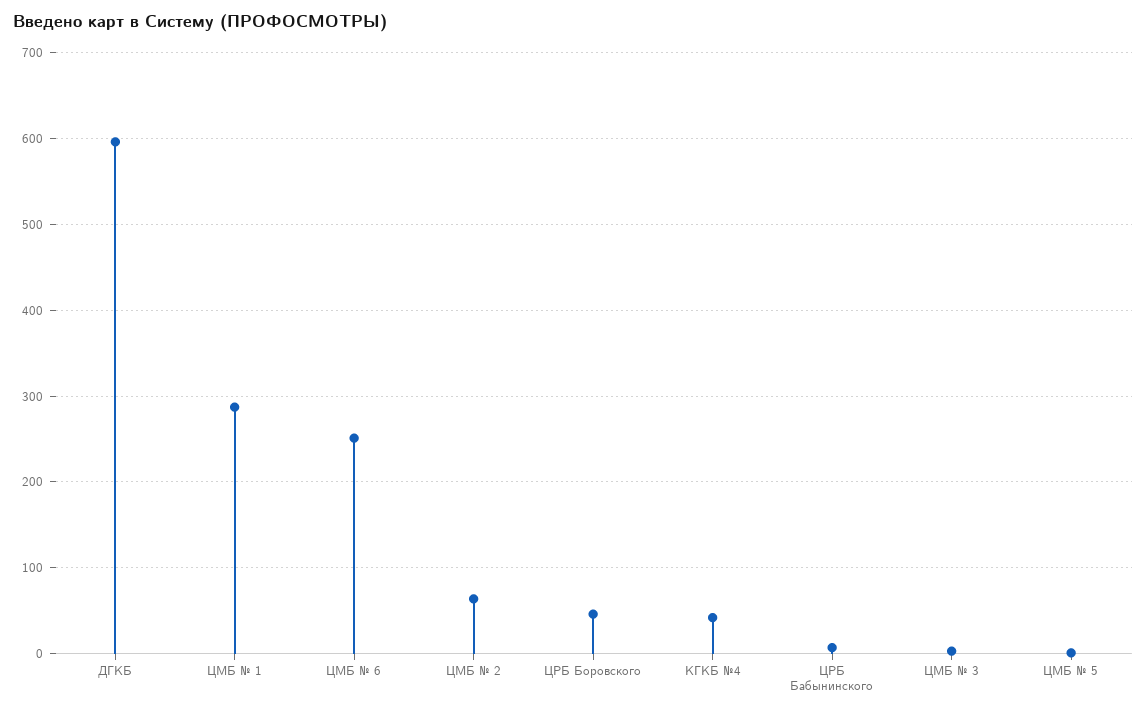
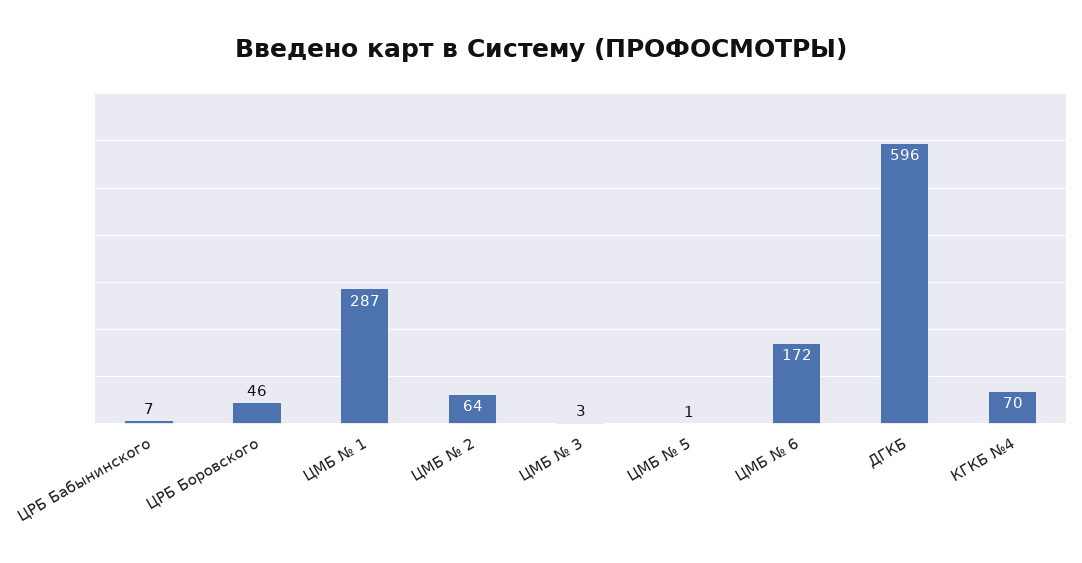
ЦМБ № 6: 250 -> 172
КГКБ №4: 40 -> 70

